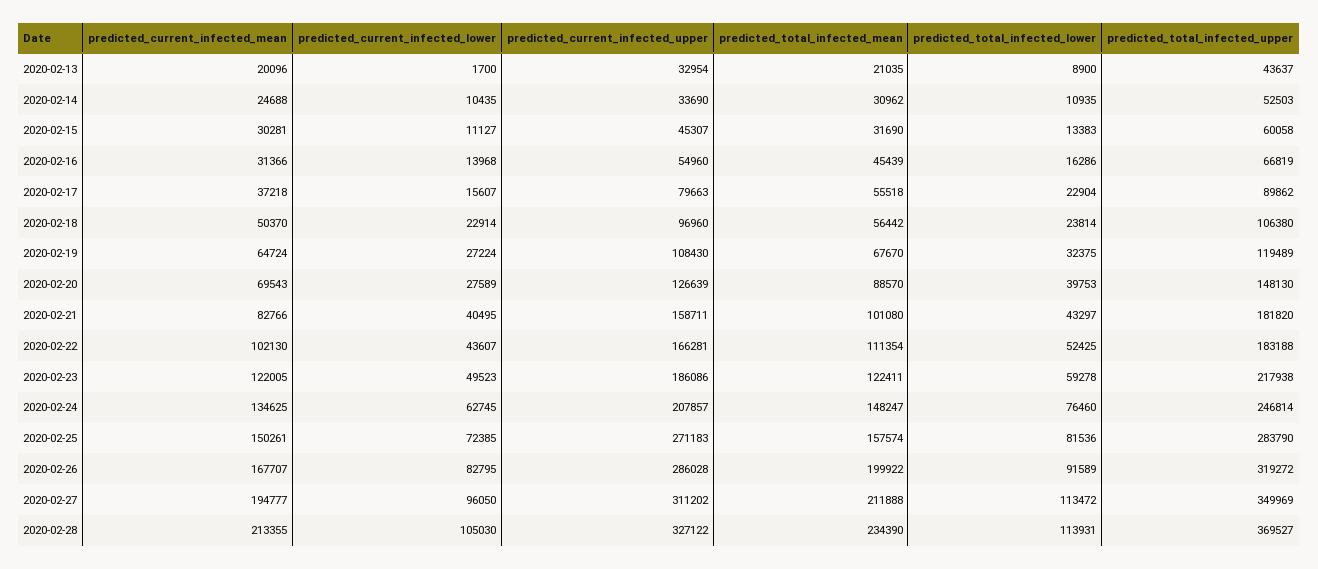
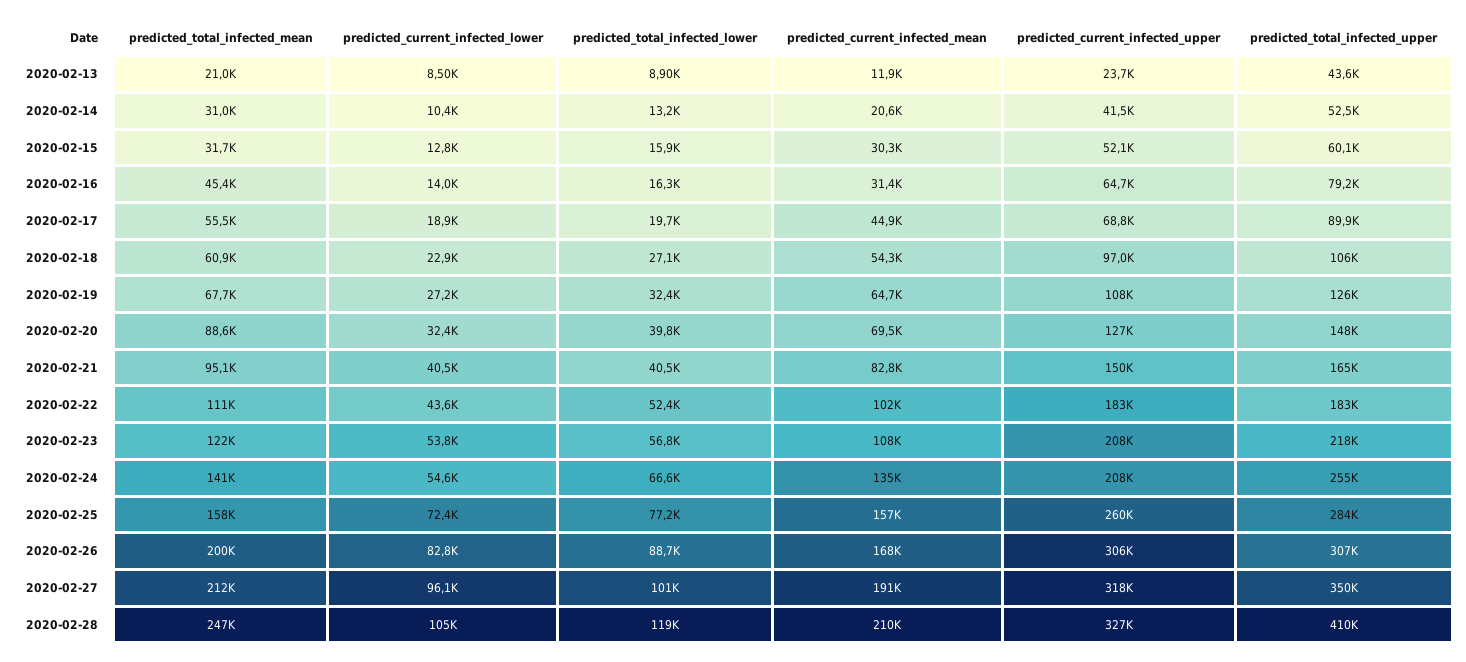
predicted_current_infected_mean, 2020-02-13: 20096 -> 11900
predicted_current_infected_lower, 2020-02-13: 1700 -> 8500
predicted_current_infected_upper, 2020-02-13: 32954 -> 23700
predicted_current_infected_mean, 2020-02-14: 24688 -> 20600
predicted_current_infected_upper, 2020-02-14: 33690 -> 41500
predicted_total_infected_lower, 2020-02-14: 10935 -> 13200
predicted_current_infected_lower, 2020-02-15: 11127 -> 12800
predicted_current_infected_upper, 2020-02-15: 45307 -> 52100
predicted_total_infected_lower, 2020-02-15: 13383 -> 15900
predicted_current_infected_upper, 2020-02-16: 54960 -> 64700
predicted_total_infected_upper, 2020-02-16: 66819 -> 79200
predicted_current_infected_mean, 2020-02-17: 37218 -> 44900
predicted_current_infected_lower, 2020-02-17: 15607 -> 18900
predicted_current_infected_upper, 2020-02-17: 79663 -> 68800
predicted_total_infected_lower, 2020-02-17: 22904 -> 19700
predicted_current_infected_mean, 2020-02-18: 50370 -> 54300
predicted_total_infected_mean, 2020-02-18: 56442 -> 60900
predicted_total_infected_lower, 2020-02-18: 23814 -> 27100
predicted_total_infected_upper, 2020-02-19: 119489 -> 126000
predicted_current_infected_lower, 2020-02-20: 27589 -> 32400
predicted_current_infected_upper, 2020-02-21: 158711 -> 150000
predicted_total_infected_mean, 2020-02-21: 101080 -> 95100
predicted_total_infected_lower, 2020-02-21: 43297 -> 40500
predicted_total_infected_upper, 2020-02-21: 181820 -> 165000
predicted_current_infected_upper, 2020-02-22: 166281 -> 183000
predicted_current_infected_mean, 2020-02-23: 122005 -> 108000
predicted_current_infected_lower, 2020-02-23: 49523 -> 53800
predicted_current_infected_upper, 2020-02-23: 186086 -> 208000
predicted_total_infected_lower, 2020-02-23: 59278 -> 56800
predicted_current_infected_lower, 2020-02-24: 62745 -> 54600
predicted_total_infected_mean, 2020-02-24: 148247 -> 141000
predicted_total_infected_lower, 2020-02-24: 76460 -> 66600
predicted_total_infected_upper, 2020-02-24: 246814 -> 255000
predicted_current_infected_mean, 2020-02-25: 150261 -> 157000
predicted_current_infected_upper, 2020-02-25: 271183 -> 260000
predicted_total_infected_lower, 2020-02-25: 81536 -> 77200
predicted_current_infected_upper, 2020-02-26: 286028 -> 306000
predicted_total_infected_lower, 2020-02-26: 91589 -> 88700
predicted_total_infected_upper, 2020-02-26: 319272 -> 307000
predicted_current_infected_mean, 2020-02-27: 194777 -> 191000
predicted_current_infected_upper, 2020-02-27: 311202 -> 318000
predicted_total_infected_lower, 2020-02-27: 113472 -> 101000
predicted_current_infected_mean, 2020-02-28: 213355 -> 210000
predicted_total_infected_mean, 2020-02-28: 234390 -> 247000
predicted_total_infected_lower, 2020-02-28: 113931 -> 119000
predicted_total_infected_upper, 2020-02-28: 369527 -> 410000

